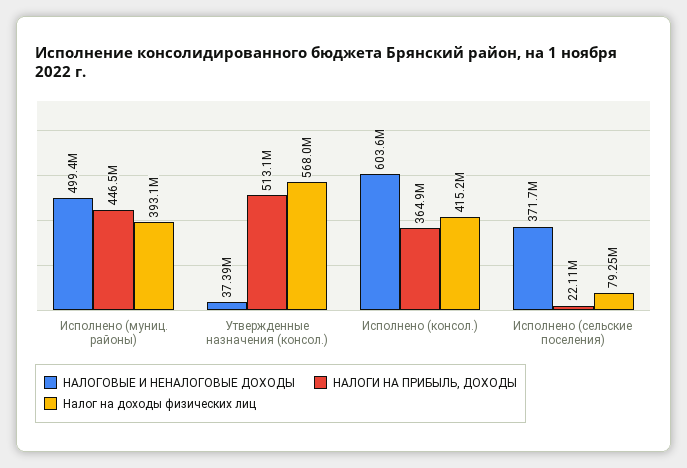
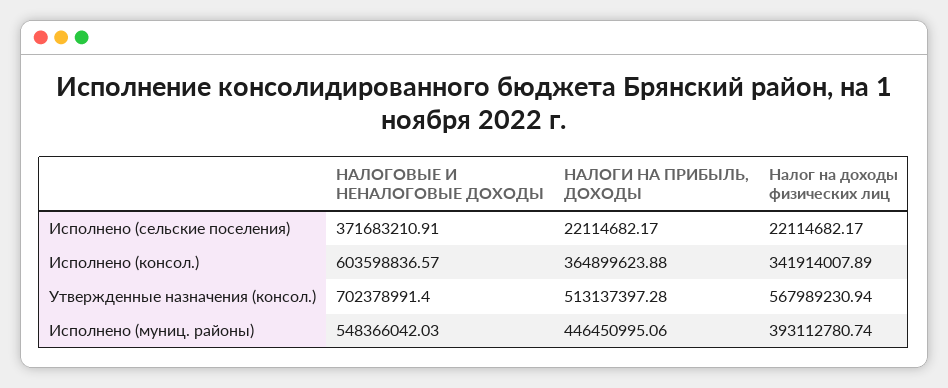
НАЛОГОВЫЕ И НЕНАЛОГОВЫЕ ДОХОДЫ, Исполнено (муниц. районы): 499400000 -> 548366042.03
НАЛОГОВЫЕ И НЕНАЛОГОВЫЕ ДОХОДЫ, Утвержденные назначения (консол.): 37390000 -> 702378991.4
Налог на доходы физических лиц, Исполнено (консол.): 415200000 -> 341914007.89
Налог на доходы физических лиц, Исполнено (сельские поселения): 79250000 -> 22114682.17

